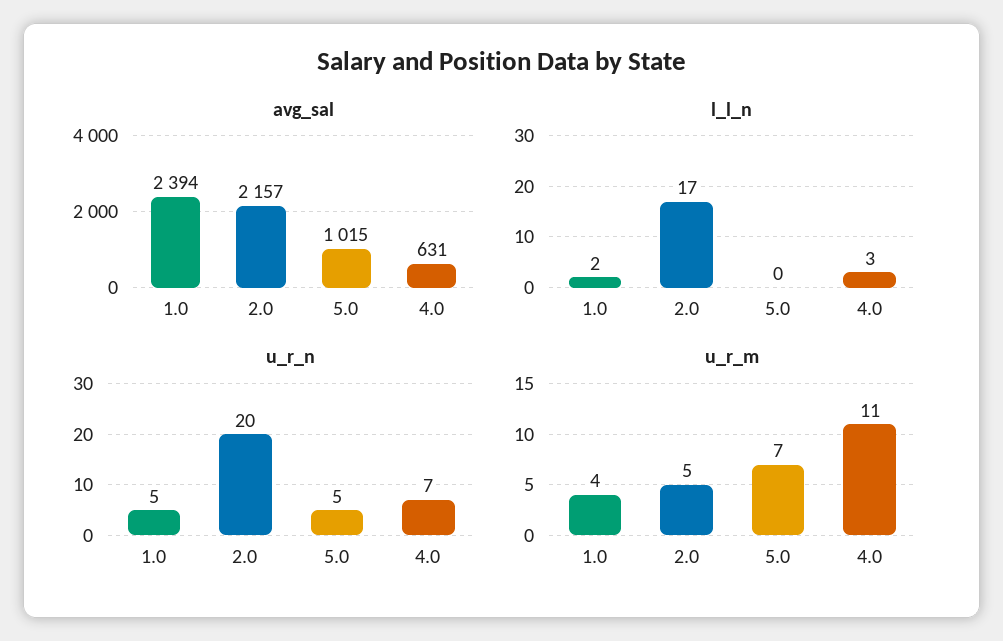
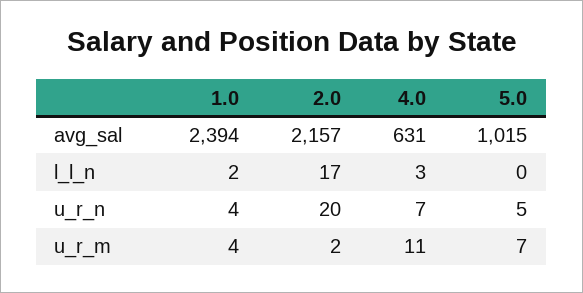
u_r_n, 1.0: 5 -> 4
u_r_m, 2.0: 5 -> 2

